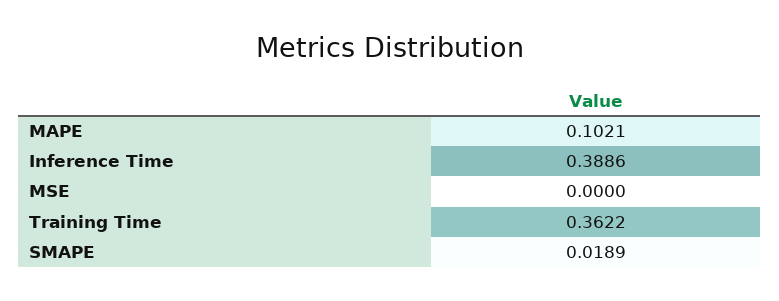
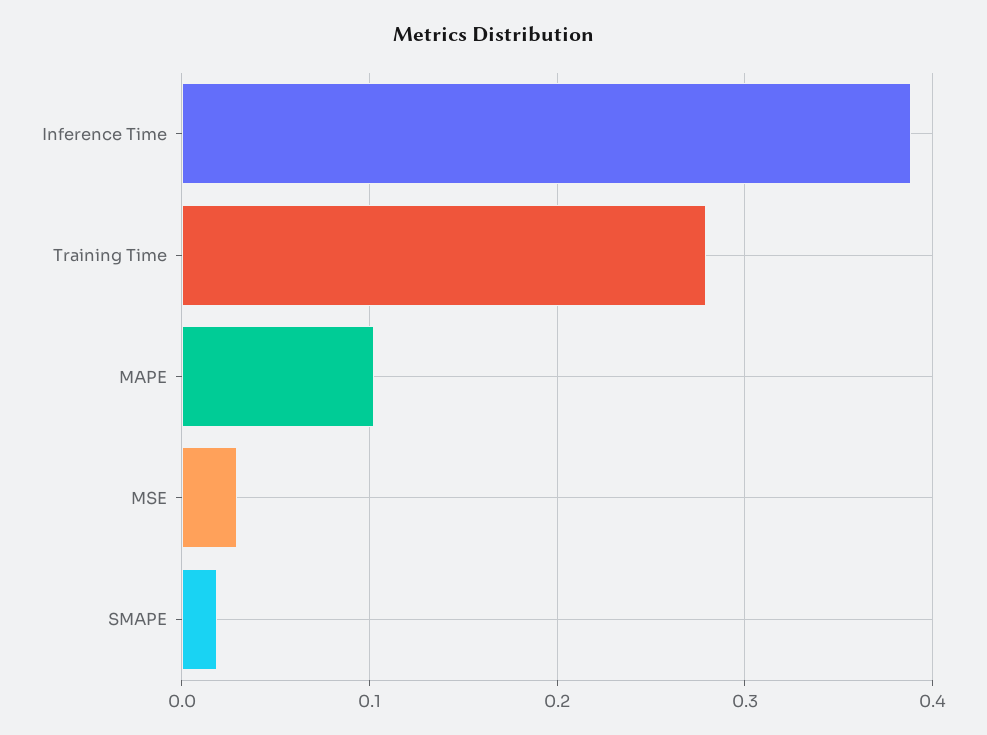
MSE: 0 -> 0.03
Training Time: 0.3622 -> 0.28

